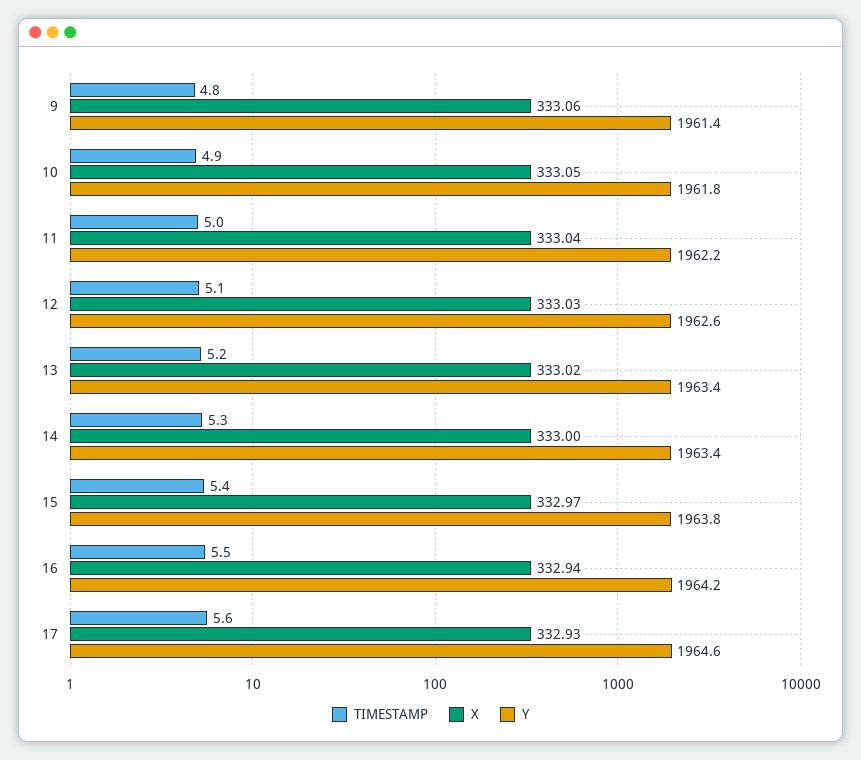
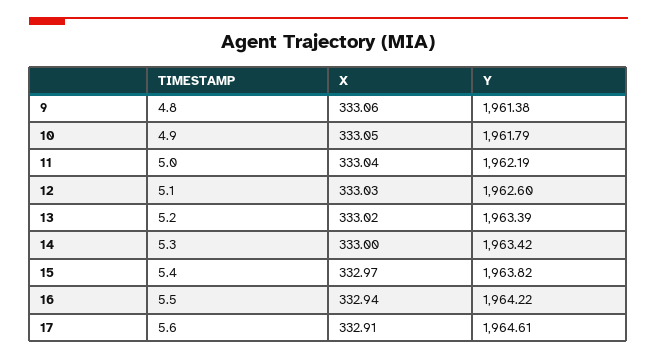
X, 17: 332.93 -> 332.91

